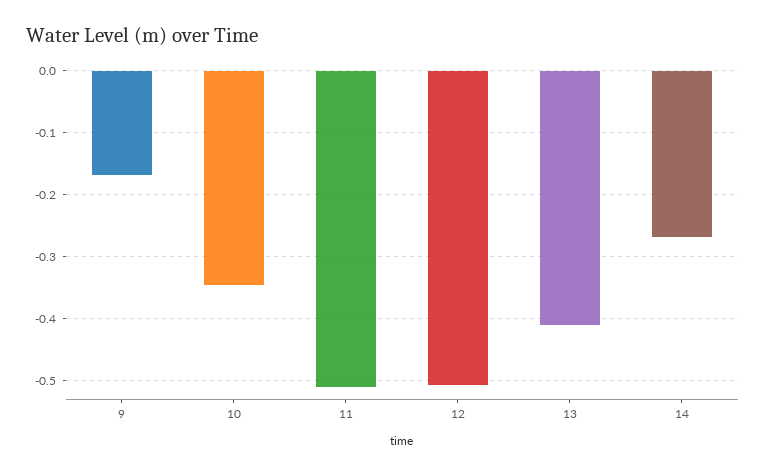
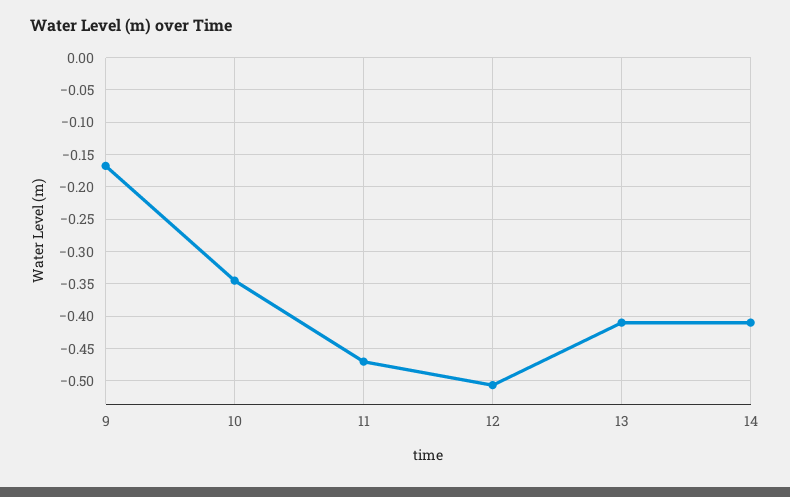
11: -0.51 -> -0.47
14: -0.27 -> -0.41

